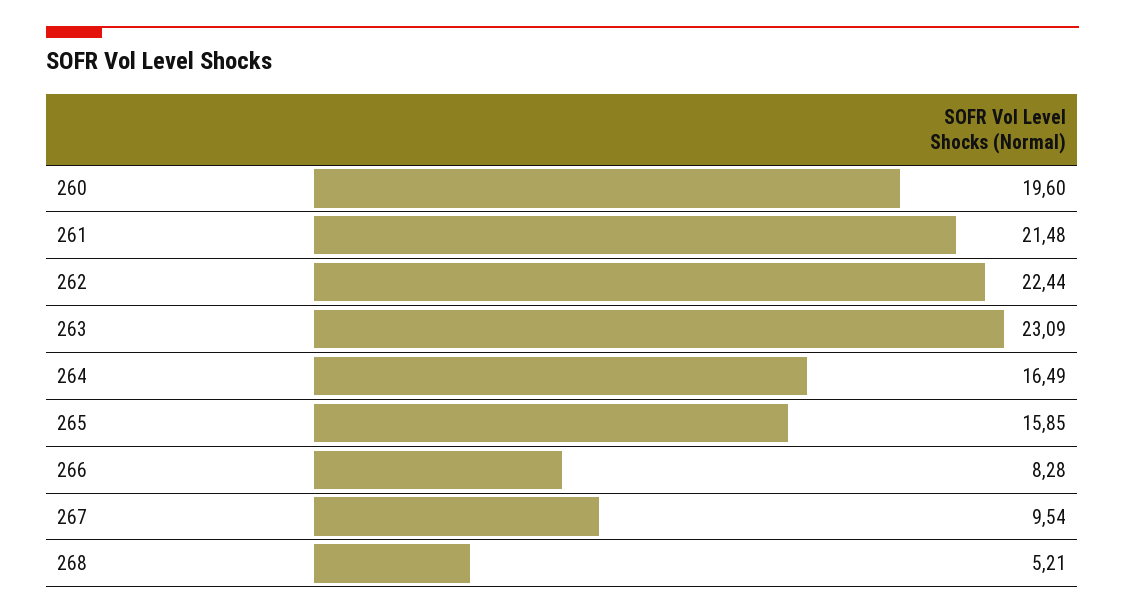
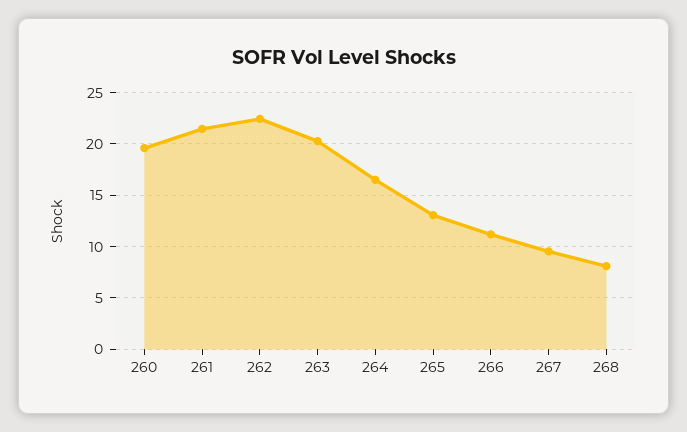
263: 23.09 -> 20
265: 15.85 -> 13
266: 8.28 -> 11
268: 5.21 -> 8

